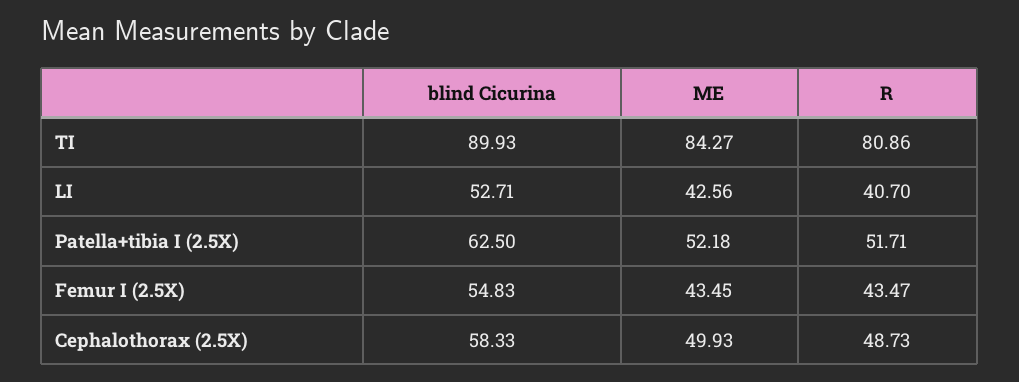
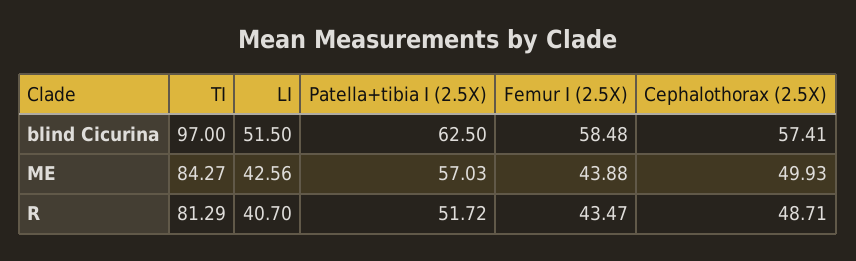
blind Cicurina, TI: 89.93 -> 97
R, TI: 80.86 -> 81.29
blind Cicurina, LI: 52.71 -> 51.5
ME, Patella+tibia I (2.5X): 52.18 -> 57.03
R, Patella+tibia I (2.5X): 51.71 -> 51.72
blind Cicurina, Femur I (2.5X): 54.83 -> 58.48
ME, Femur I (2.5X): 43.45 -> 43.88
blind Cicurina, Cephalothorax (2.5X): 58.33 -> 57.41
R, Cephalothorax (2.5X): 48.73 -> 48.71

